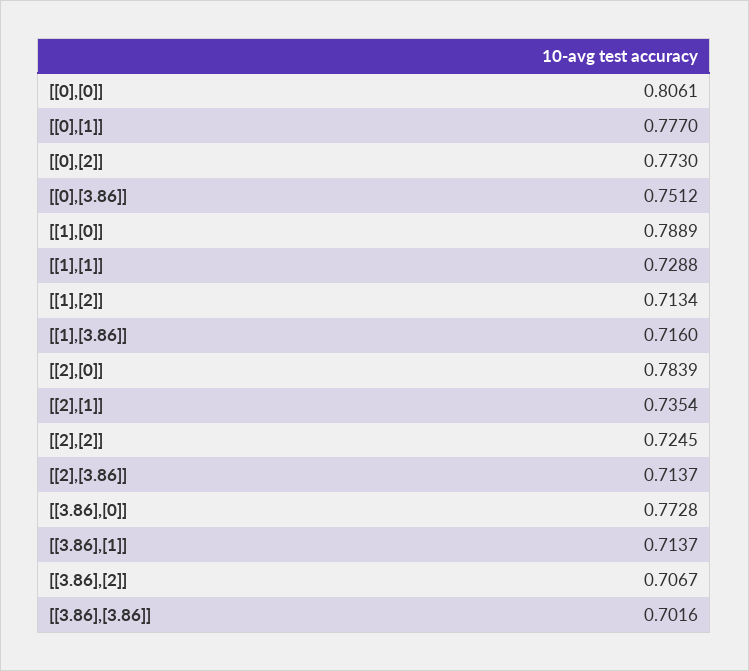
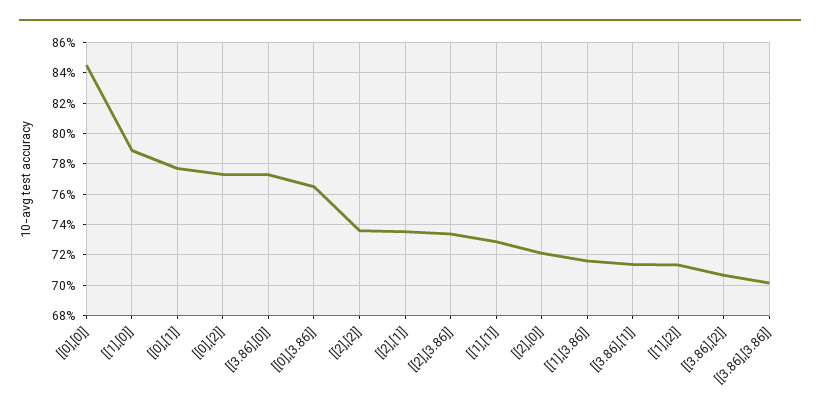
[[0],[0]]: 0.8061 -> 0.845
[[0],[3.86]]: 0.7512 -> 0.765
[[2],[0]]: 0.7839 -> 0.72
[[2],[2]]: 0.7245 -> 0.735
[[2],[3.86]]: 0.7137 -> 0.735

